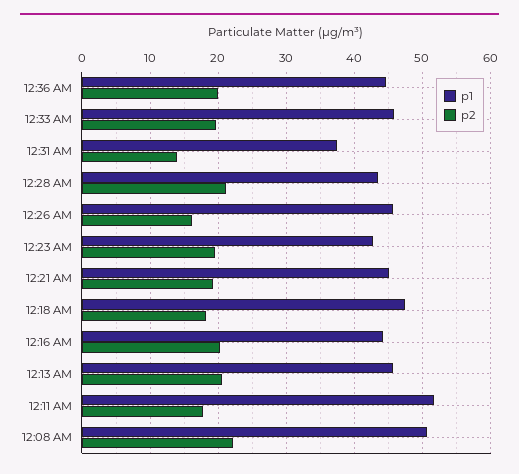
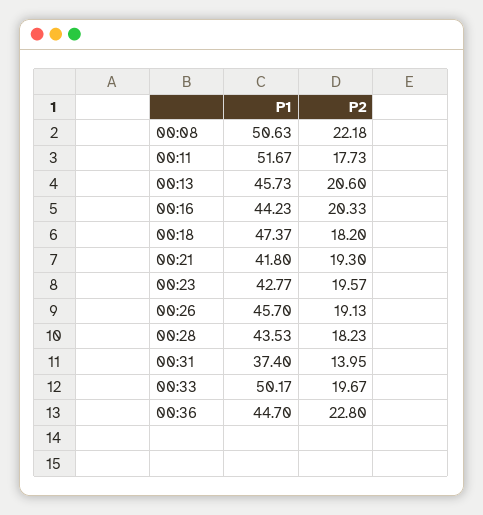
p2, 12:36 AM: 20 -> 22.8
p1, 12:33 AM: 46 -> 50.17
p2, 12:28 AM: 21 -> 18.23
p2, 12:26 AM: 16 -> 19.13
p1, 12:21 AM: 45 -> 41.8

